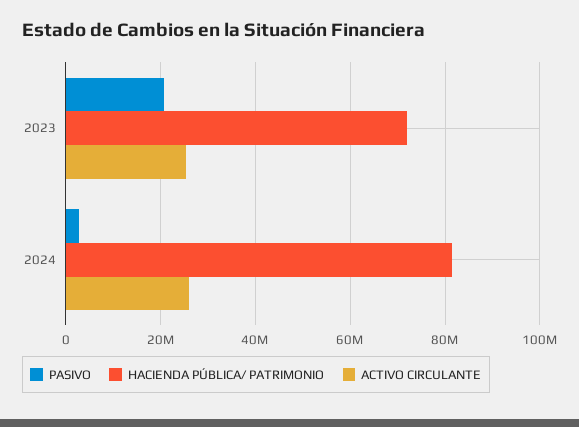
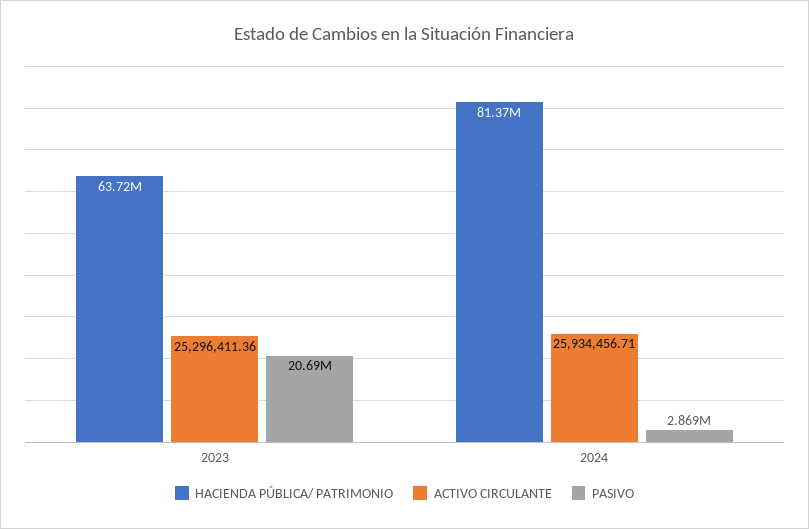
HACIENDA PÚBLICA/ PATRIMONIO, 2023: 72000000 -> 63720000

